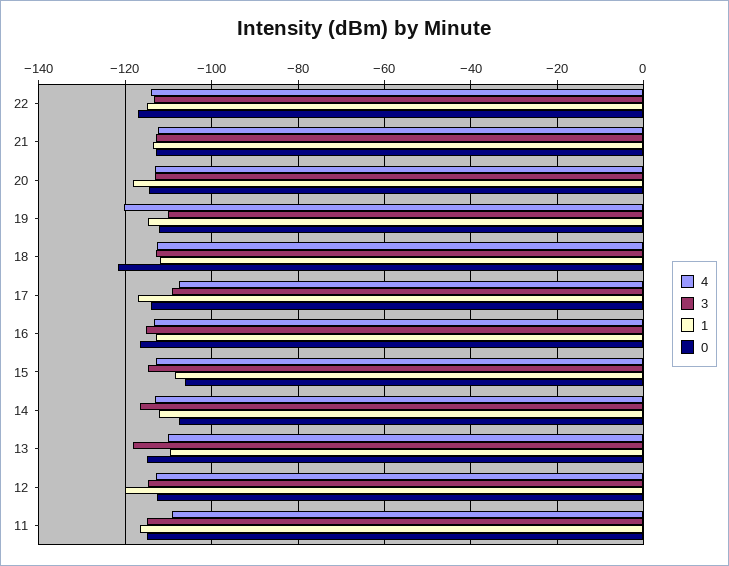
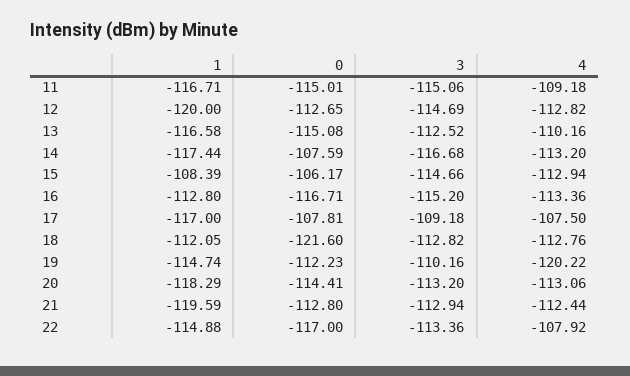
4, 22: -114 -> -107.92
1, 21: -114 -> -119.59
0, 17: -114 -> -107.81
1, 14: -112 -> -117.44
3, 13: -118 -> -112.52
1, 13: -110 -> -116.58

